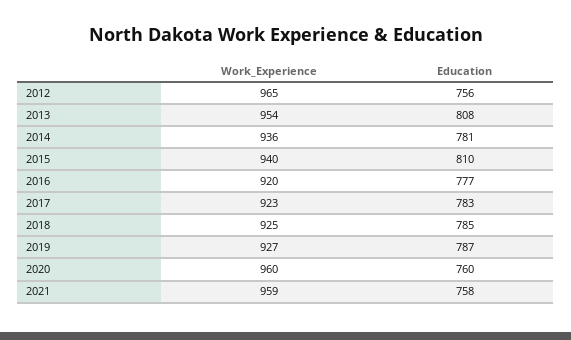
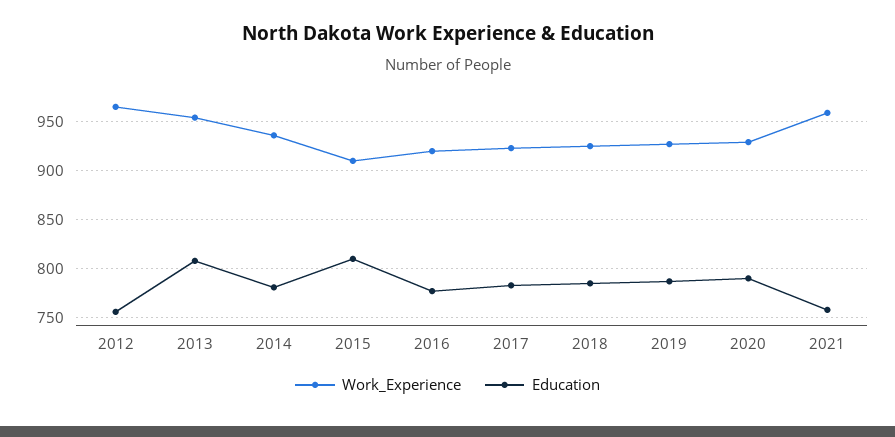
Work_Experience, 2015: 940 -> 910
Work_Experience, 2020: 960 -> 930
Education, 2020: 760 -> 790

